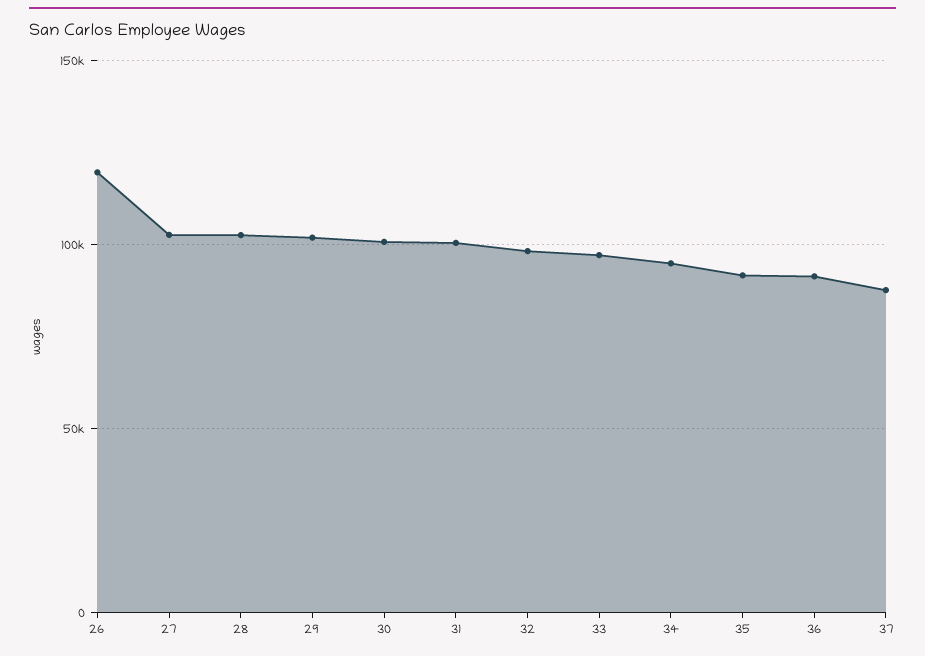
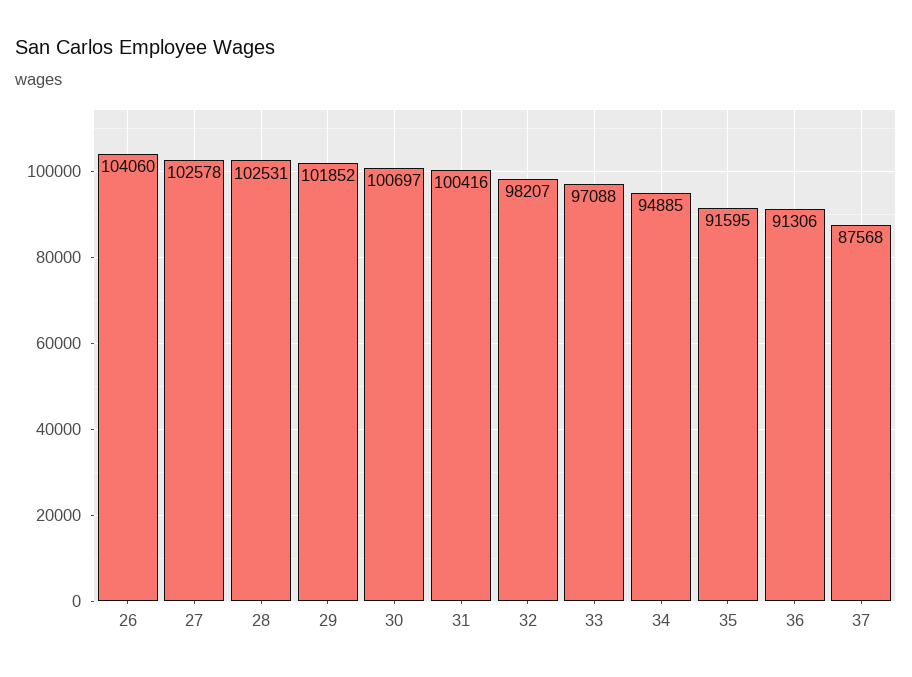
26: 120000 -> 104060

